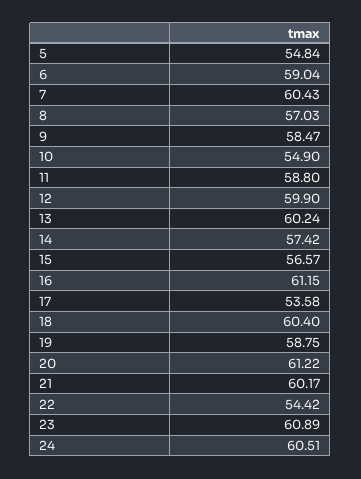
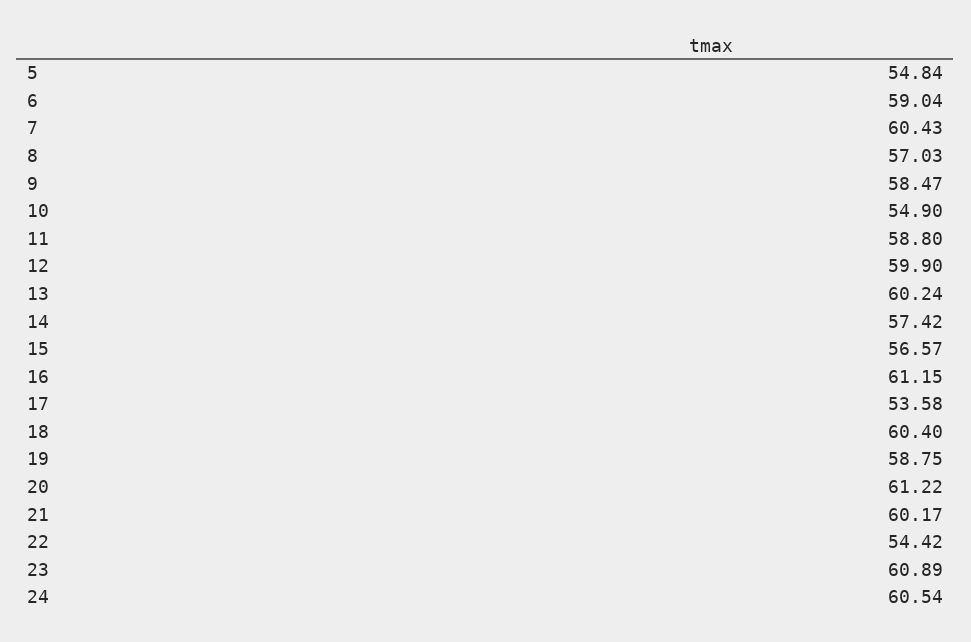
24: 60.51 -> 60.54

